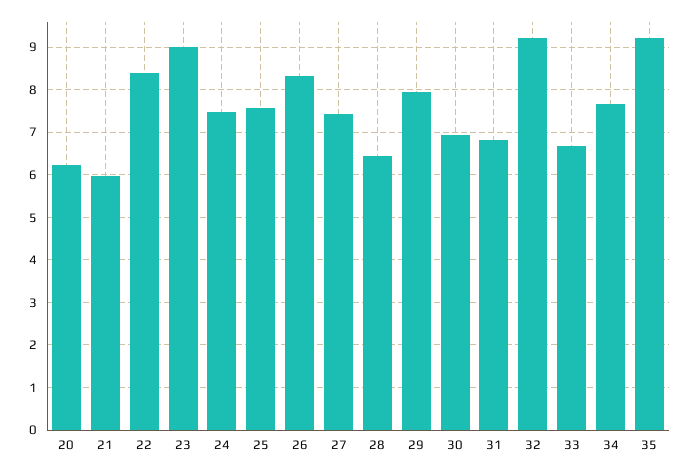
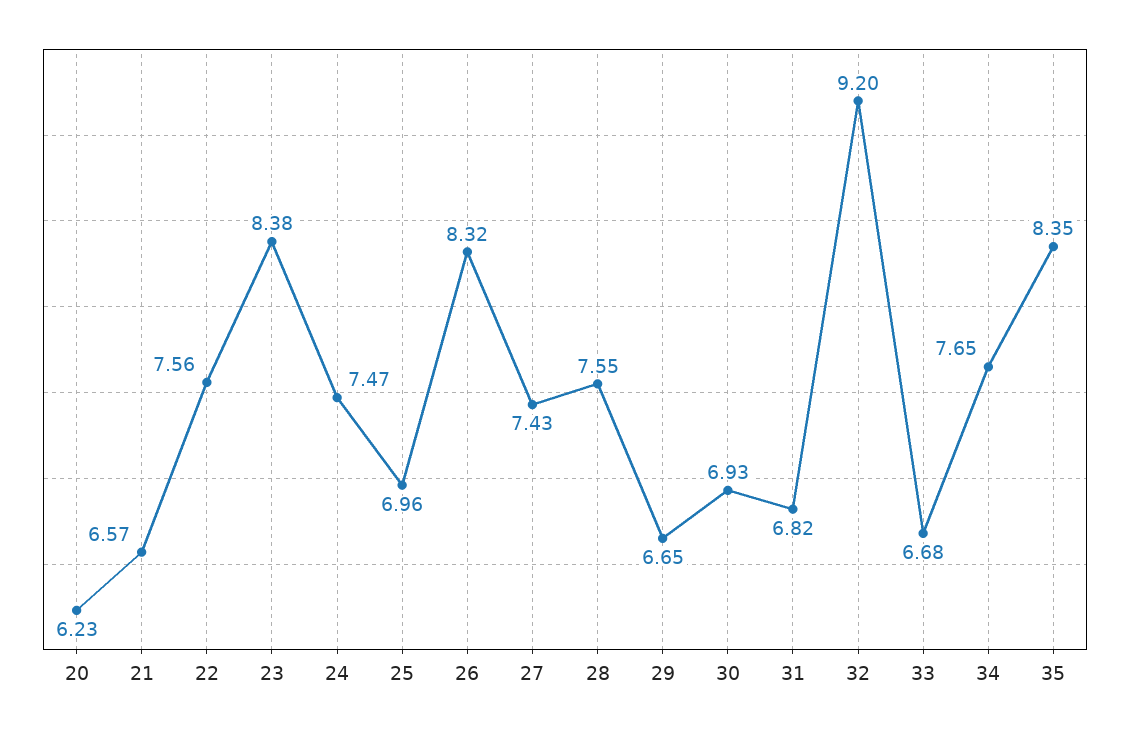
21: 6 -> 6.57
22: 8.4 -> 7.56
23: 9 -> 8.38
25: 7.6 -> 6.96
28: 6.4 -> 7.55
29: 8 -> 6.65
35: 9.2 -> 8.35

